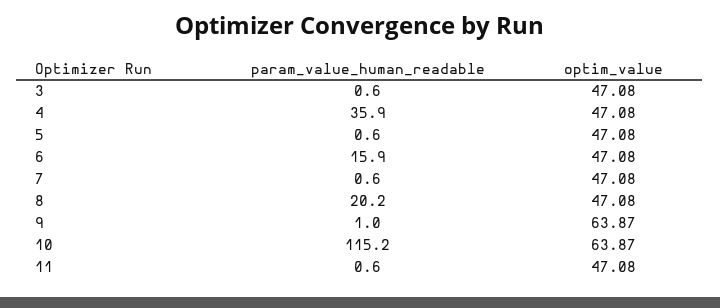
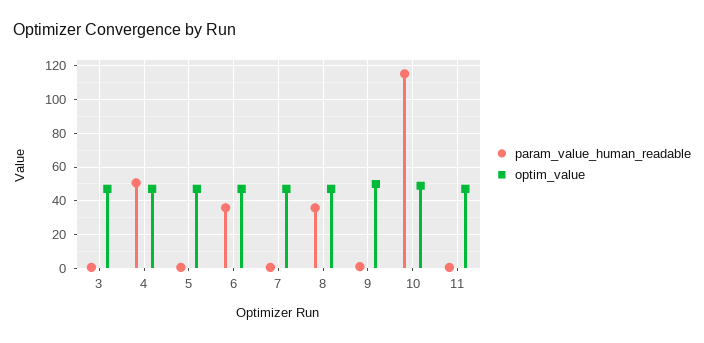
param_value_human_readable, 4: 35.9 -> 50
param_value_human_readable, 6: 15.9 -> 35
param_value_human_readable, 8: 20.2 -> 35
optim_value, 9: 63.87 -> 50
optim_value, 10: 63.87 -> 50

